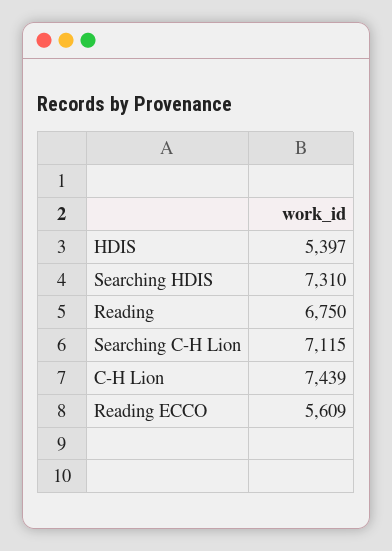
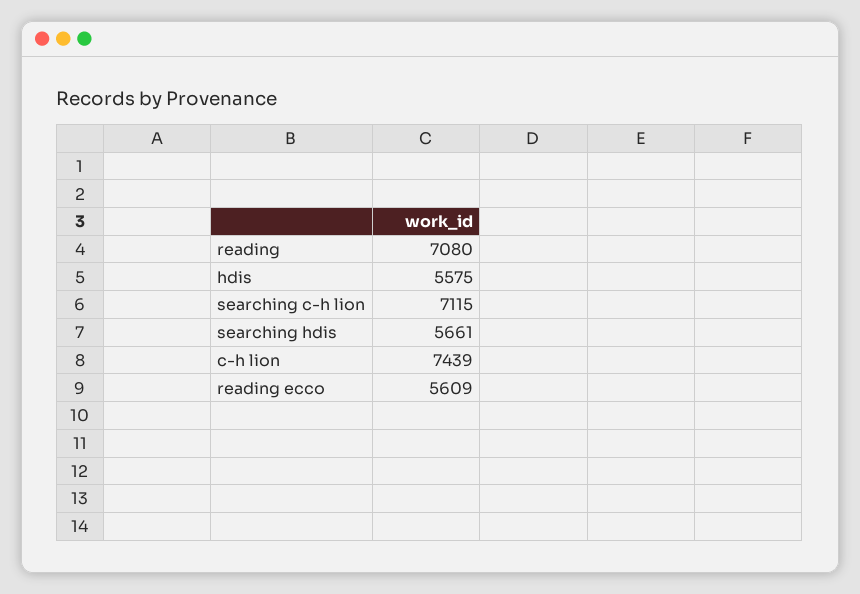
HDIS: 5397 -> 5575
Searching HDIS: 7310 -> 5661
Reading: 6750 -> 7080

